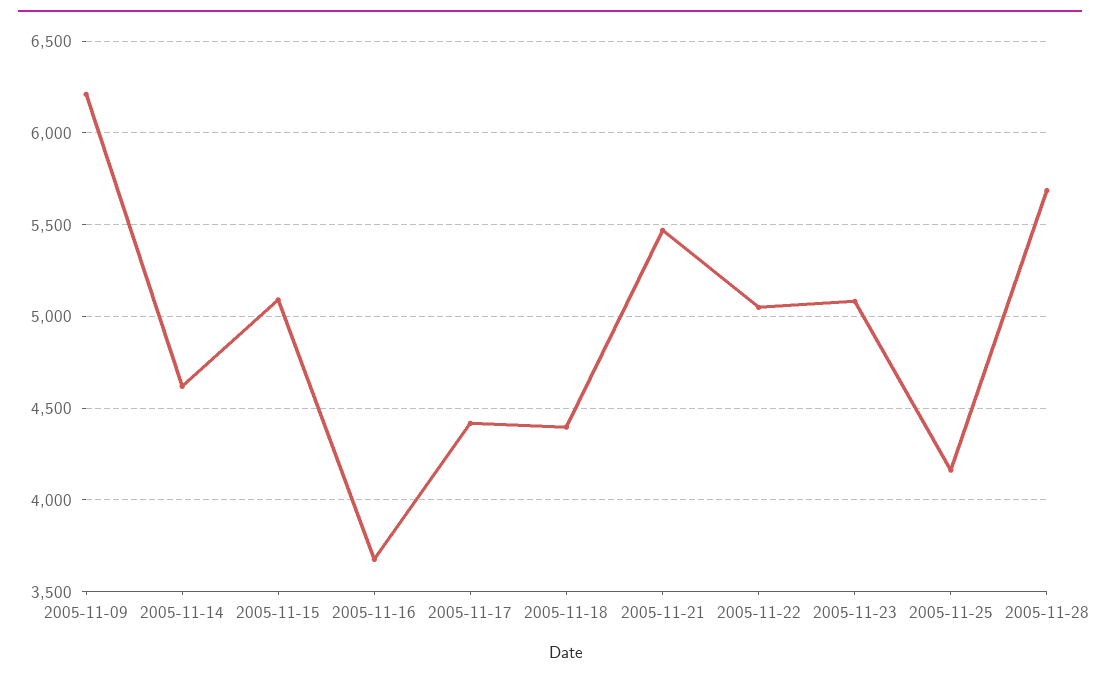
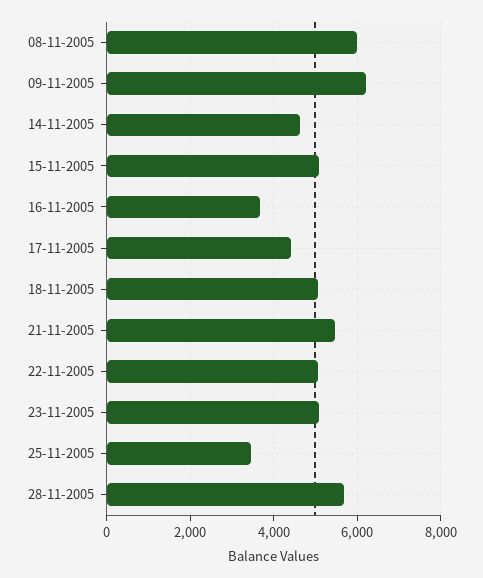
2005-11-18: 4400 -> 5000
2005-11-25: 4150 -> 3400
08-11-2005: none -> 6000

